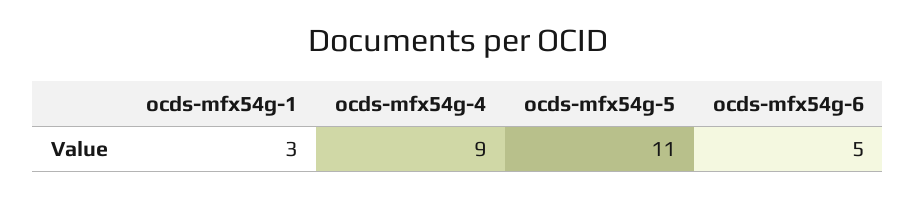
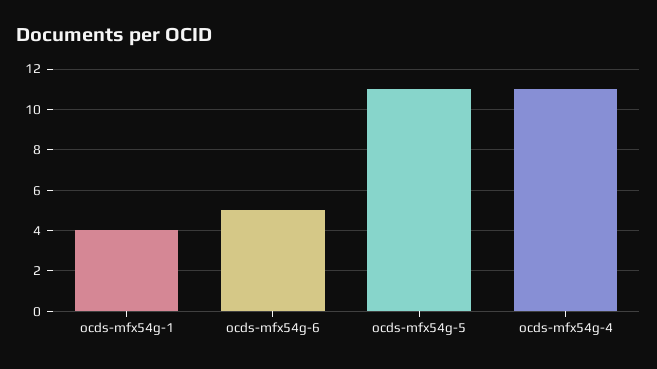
ocds-mfx54g-1: 3 -> 4
ocds-mfx54g-4: 9 -> 11

